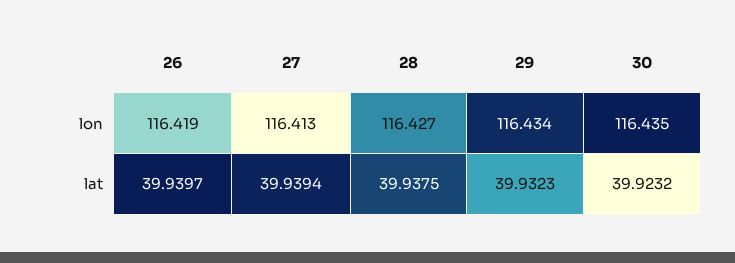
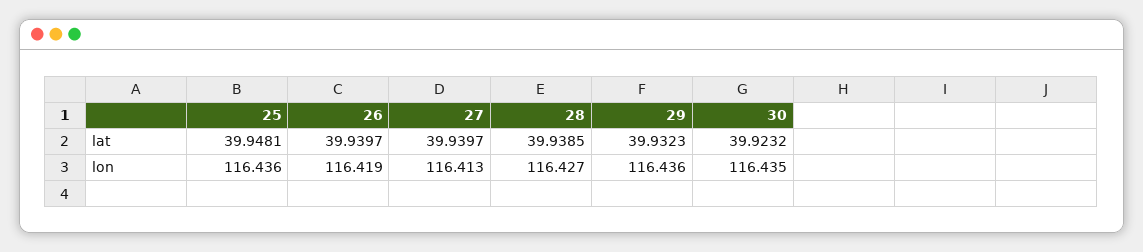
29, lon: 116.434 -> 116.436
27, lat: 39.9394 -> 39.9397
28, lat: 39.9375 -> 39.9385
25, lat: none -> 39.9481
25, lon: none -> 116.436

